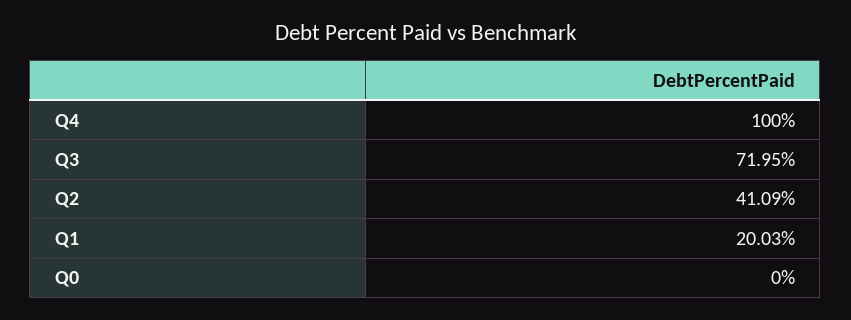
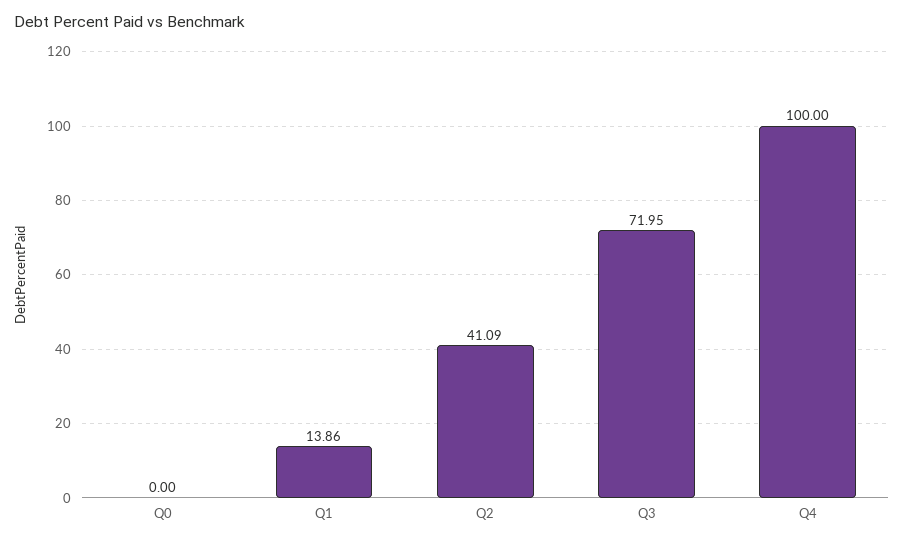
Q1: 20.03 -> 13.86

